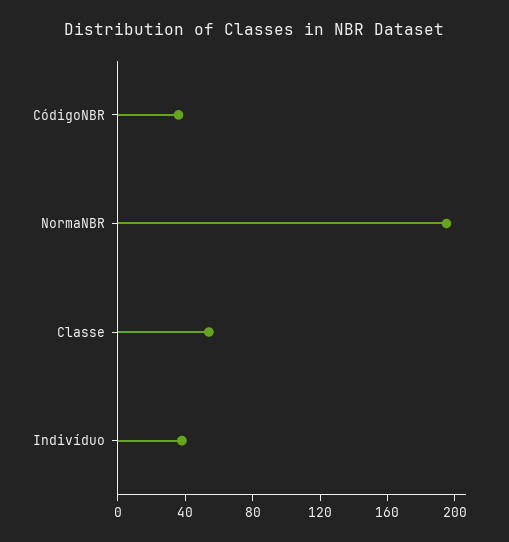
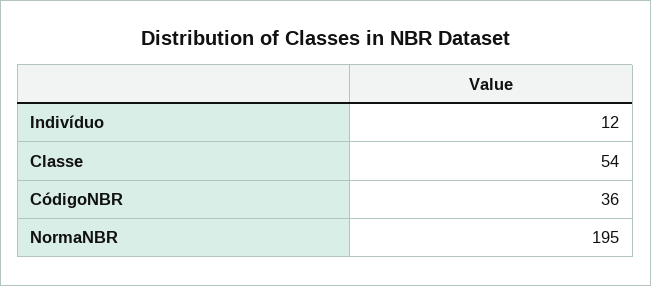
Indivíduo: 40 -> 12

